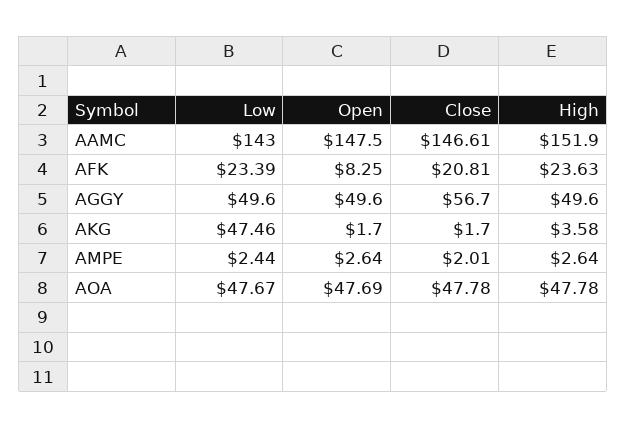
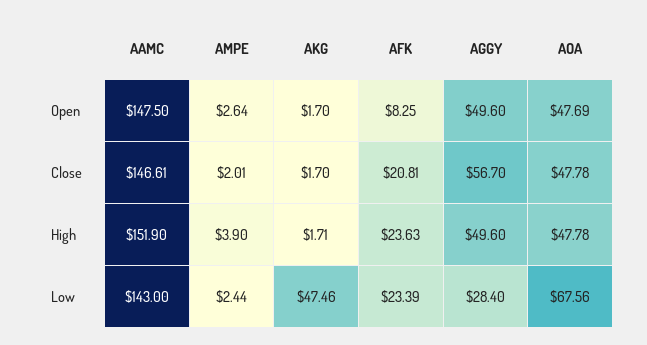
Low, AGGY: 49.6 -> 28.4
High, AKG: 3.58 -> 1.71
High, AMPE: 2.64 -> 3.9
Low, AOA: 47.67 -> 67.56

